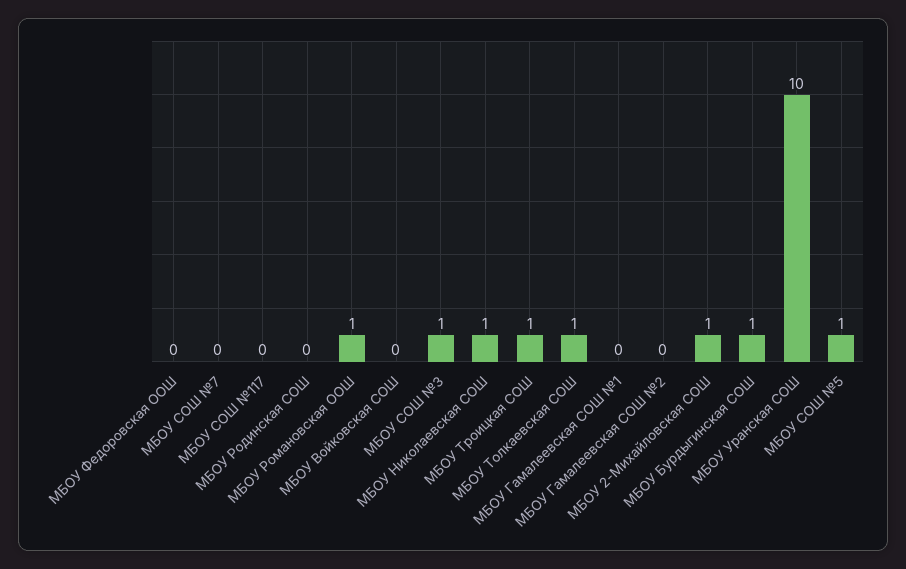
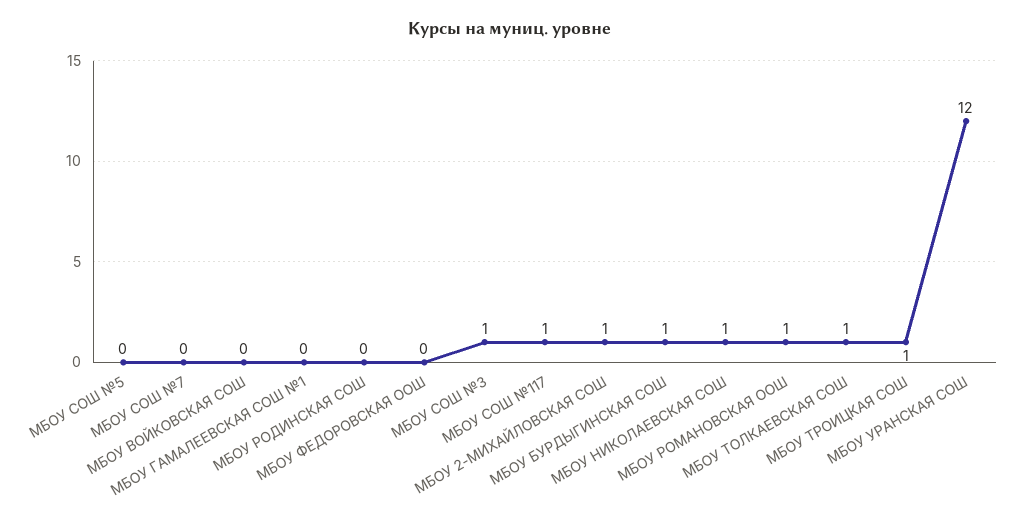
МБОУ СОШ №117: 0 -> 1
МБОУ Гамалеевская СОШ №2: 0 -> none
МБОУ Уранская СОШ: 10 -> 12
МБОУ СОШ №5: 1 -> 0

